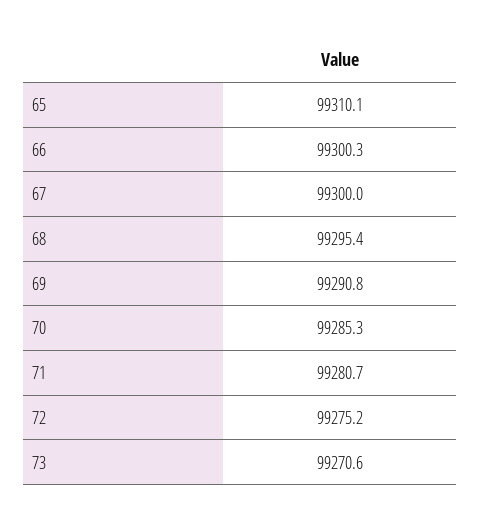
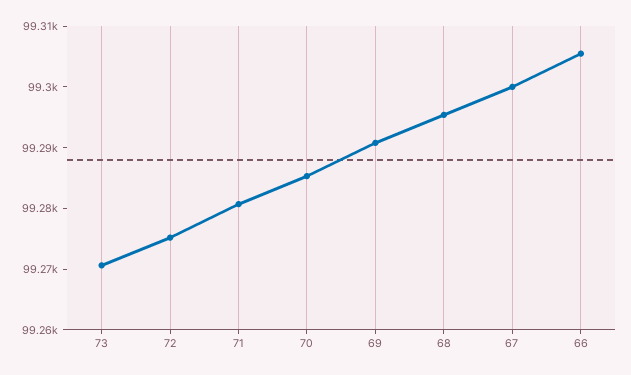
65: 99310.1 -> none
66: 99300.3 -> 99306

